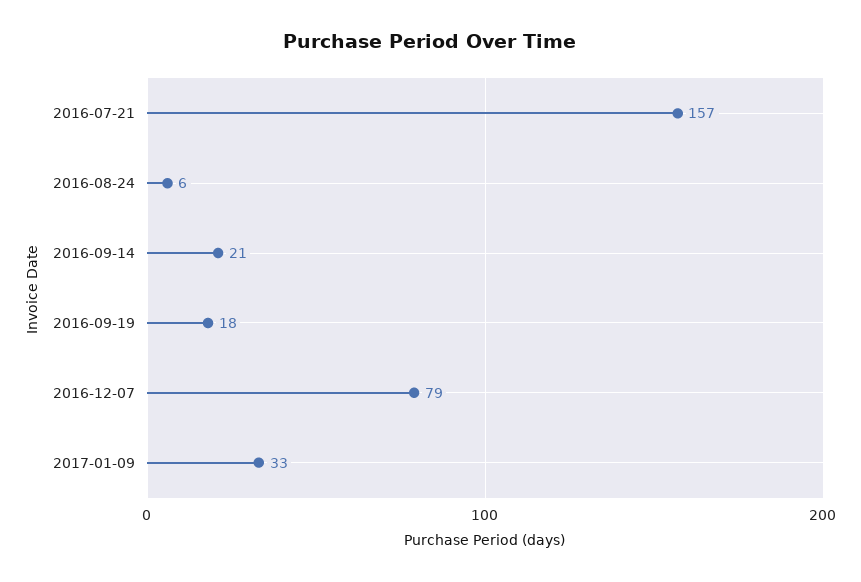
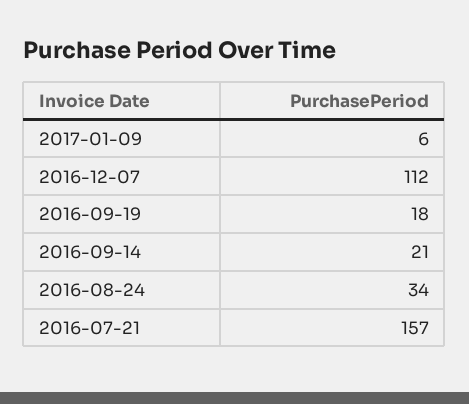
2016-08-24: 6 -> 34
2016-12-07: 79 -> 112
2017-01-09: 33 -> 6

